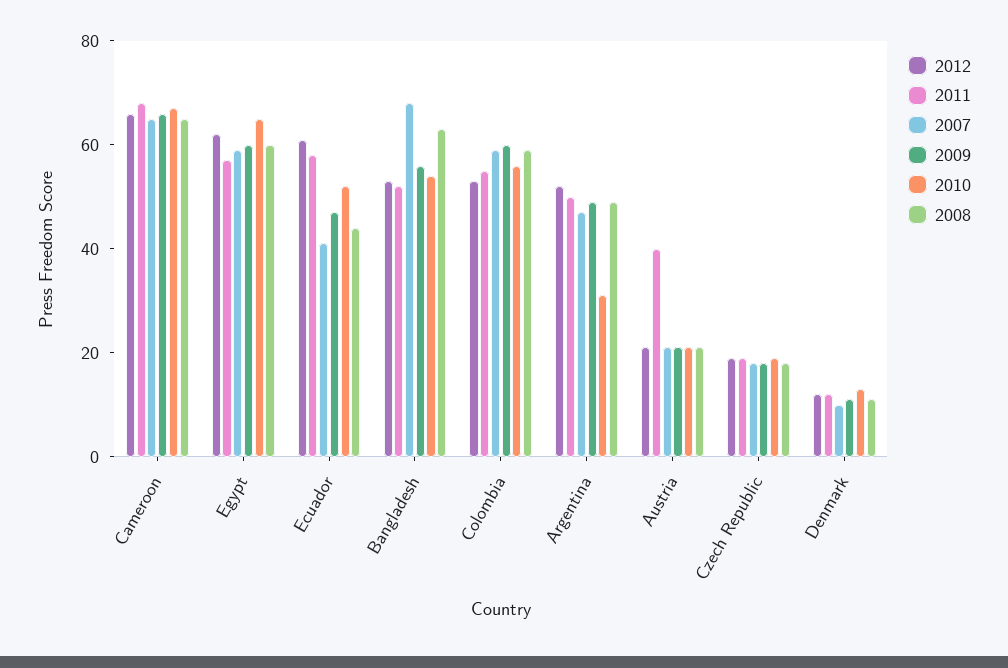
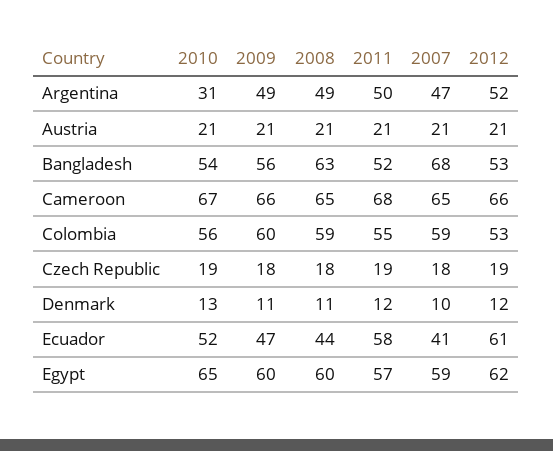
2011, Austria: 40 -> 21

